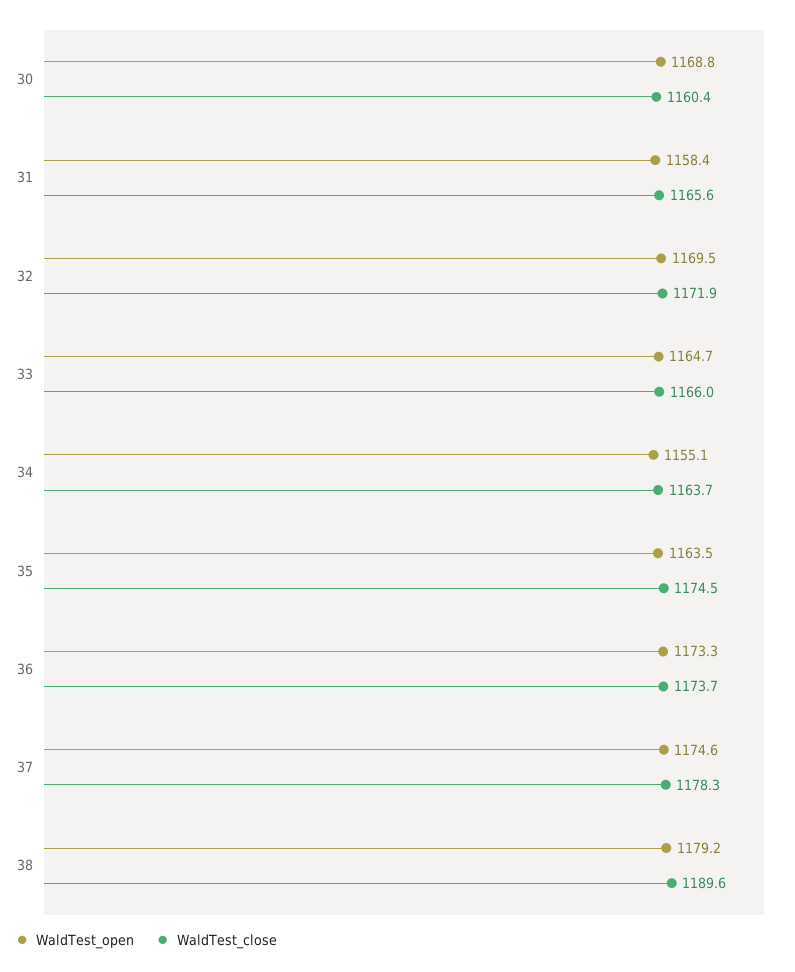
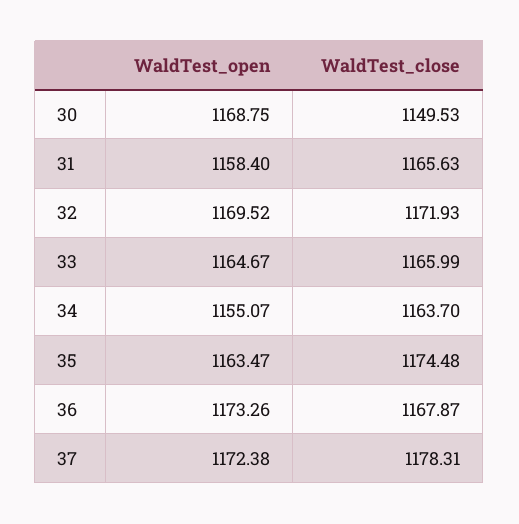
WaldTest_close, 30: 1160.4 -> 1149.53
WaldTest_close, 36: 1173.7 -> 1167.87
WaldTest_open, 37: 1174.6 -> 1172.38
WaldTest_open, 38: 1179.2 -> none
WaldTest_close, 38: 1189.6 -> none

